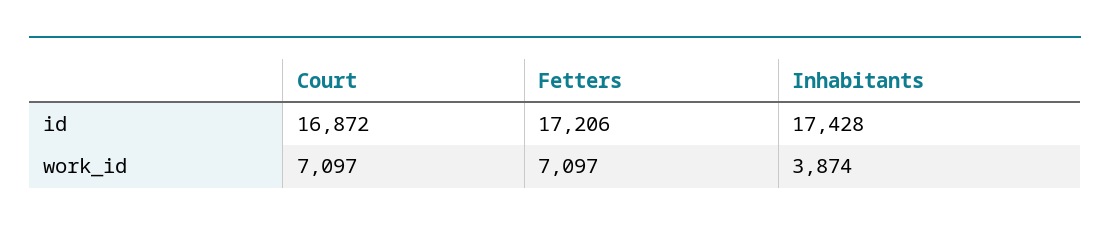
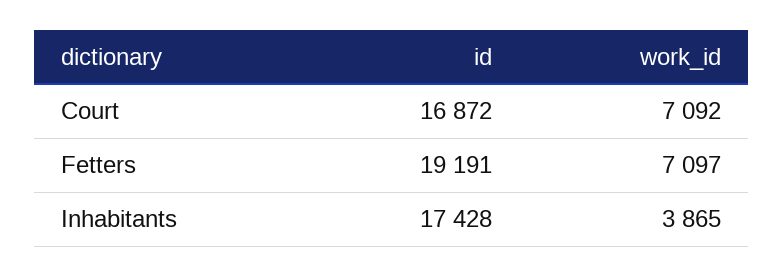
Fetters, id: 17206 -> 19191
Court, work_id: 7097 -> 7092
Inhabitants, work_id: 3874 -> 3865

